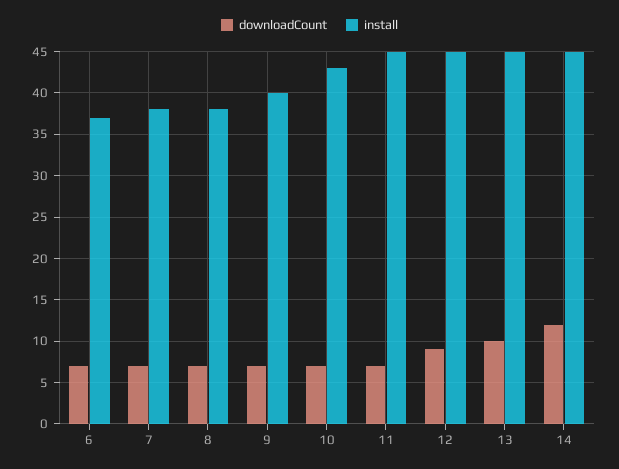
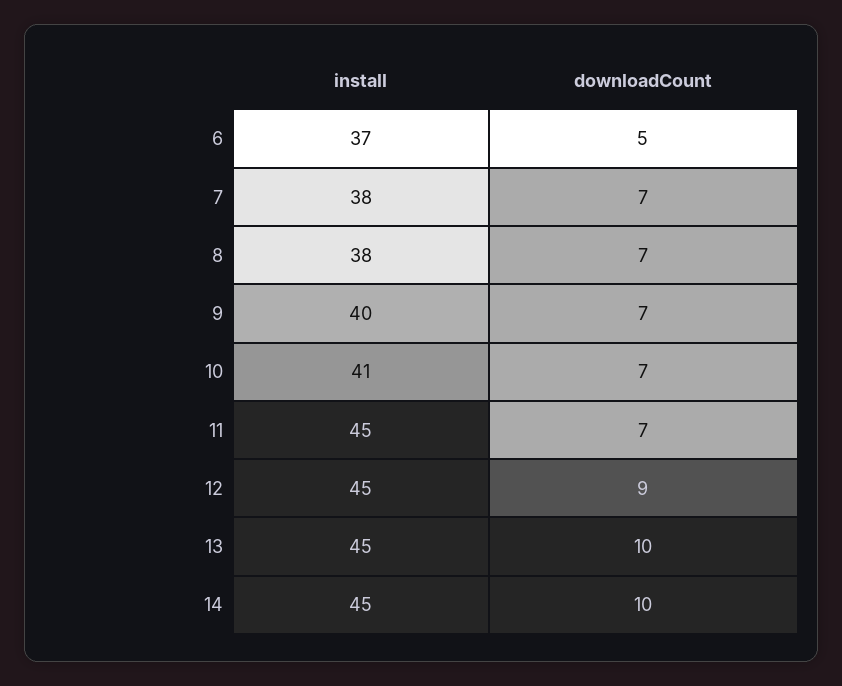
downloadCount, 6: 7 -> 5
install, 10: 43 -> 41
downloadCount, 14: 12 -> 10

